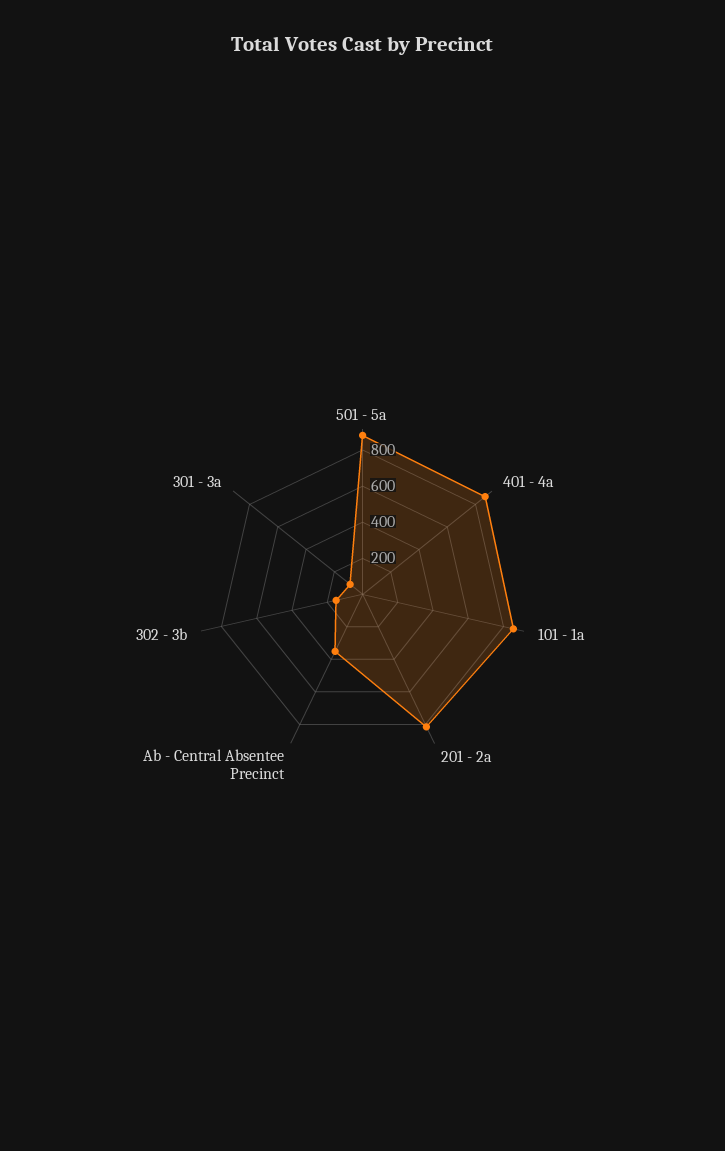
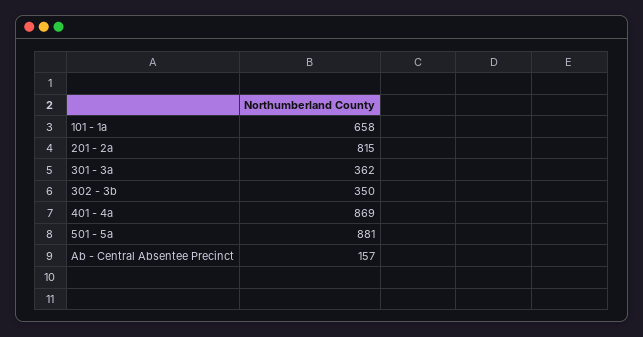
101 - 1a: 850 -> 658
Ab - Central Absentee Precinct: 350 -> 157
302 - 3b: 150 -> 350
301 - 3a: 100 -> 362

